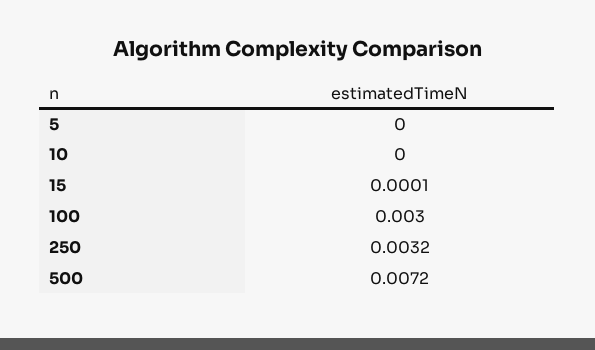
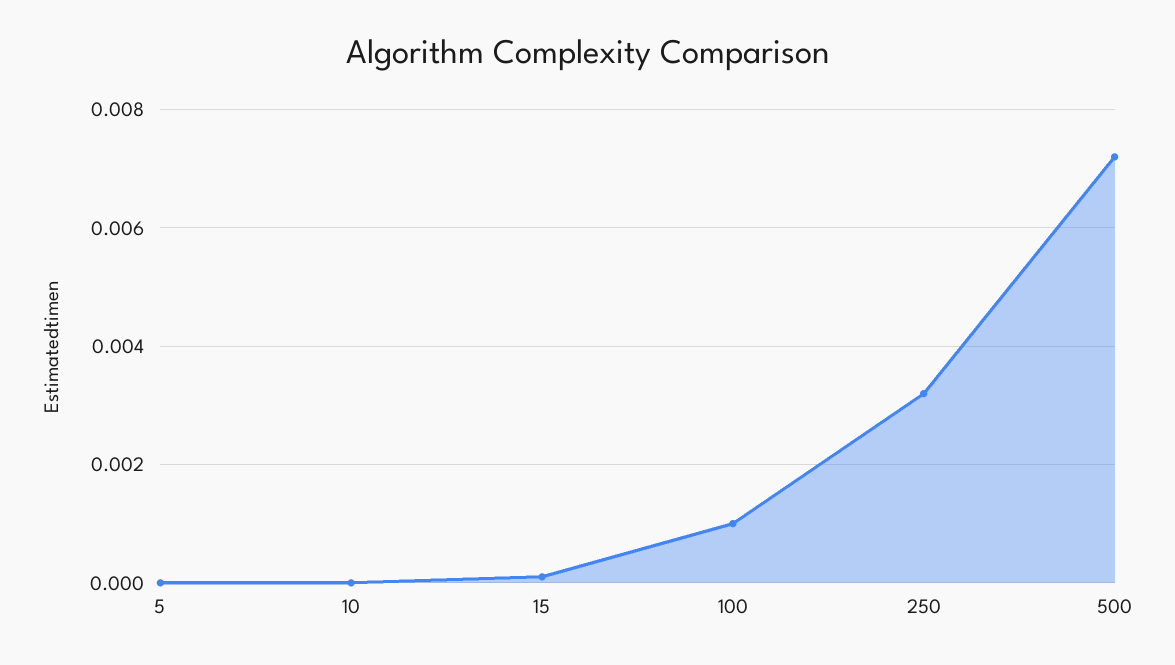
100: 0.003 -> 0.001

